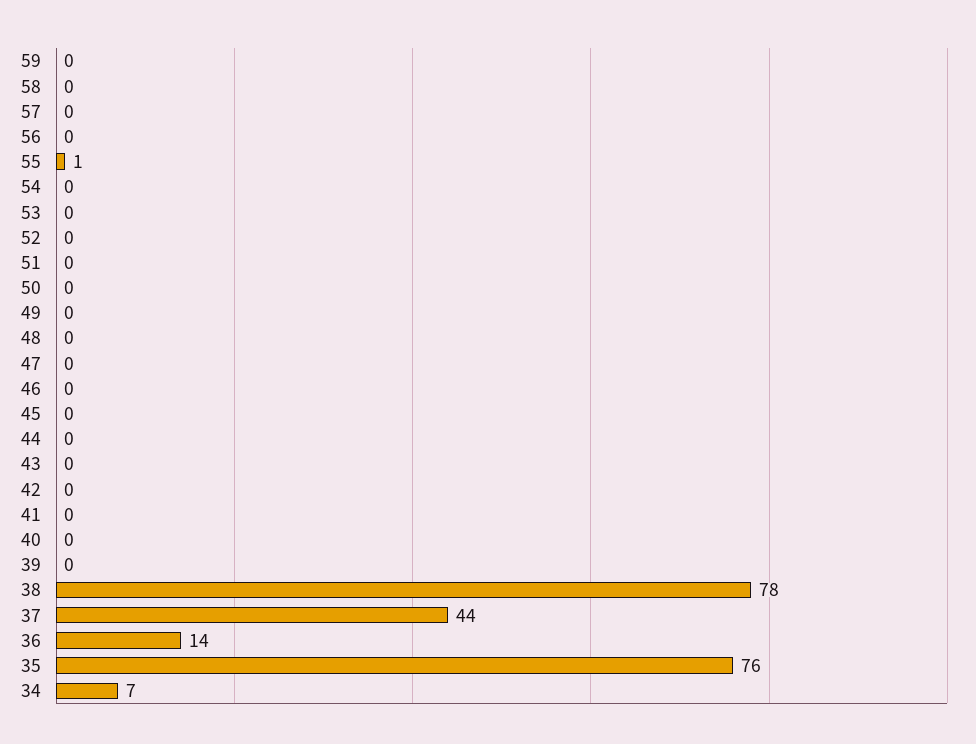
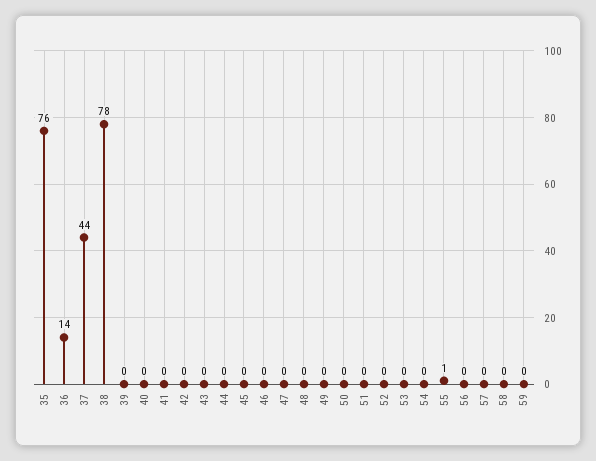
34: 7 -> none

